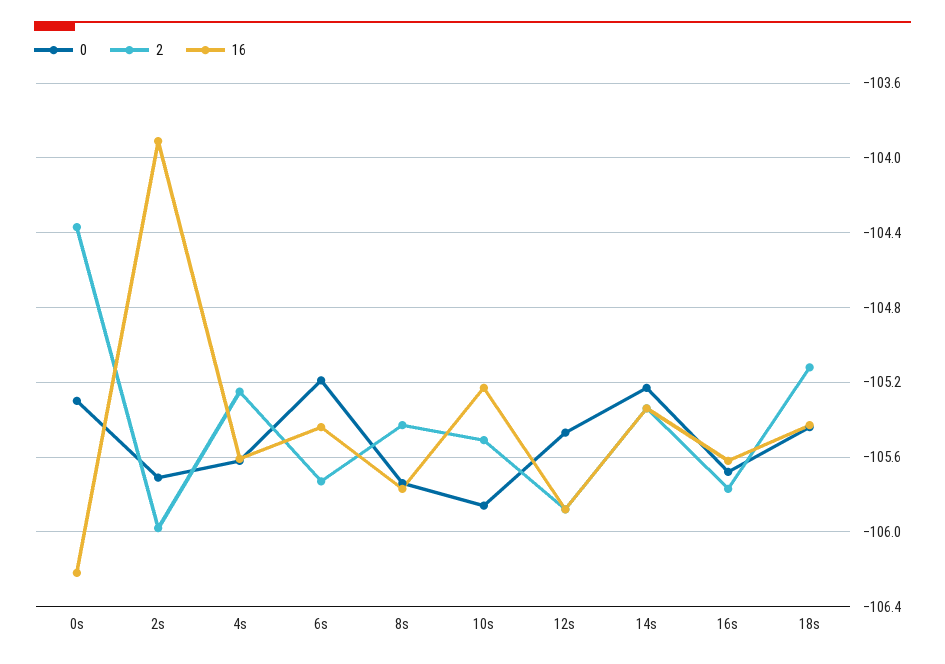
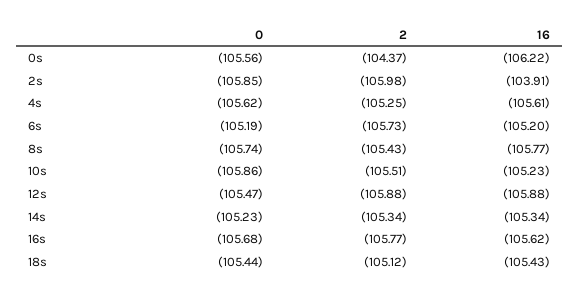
0, 0s: -105.3 -> -105.56
0, 2s: -105.7 -> -105.85
16, 6s: -105.45 -> -105.2

